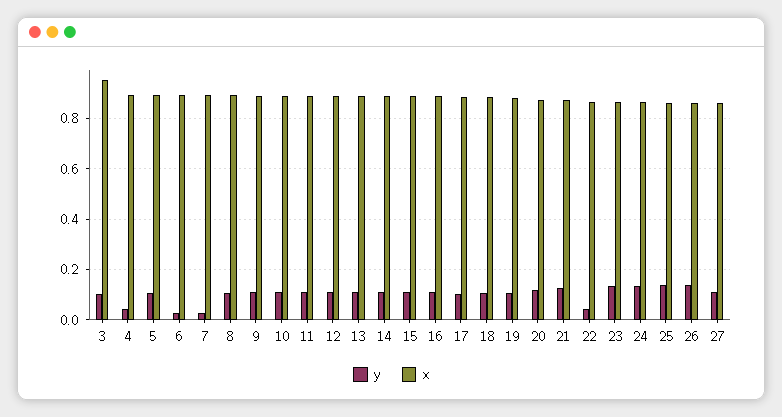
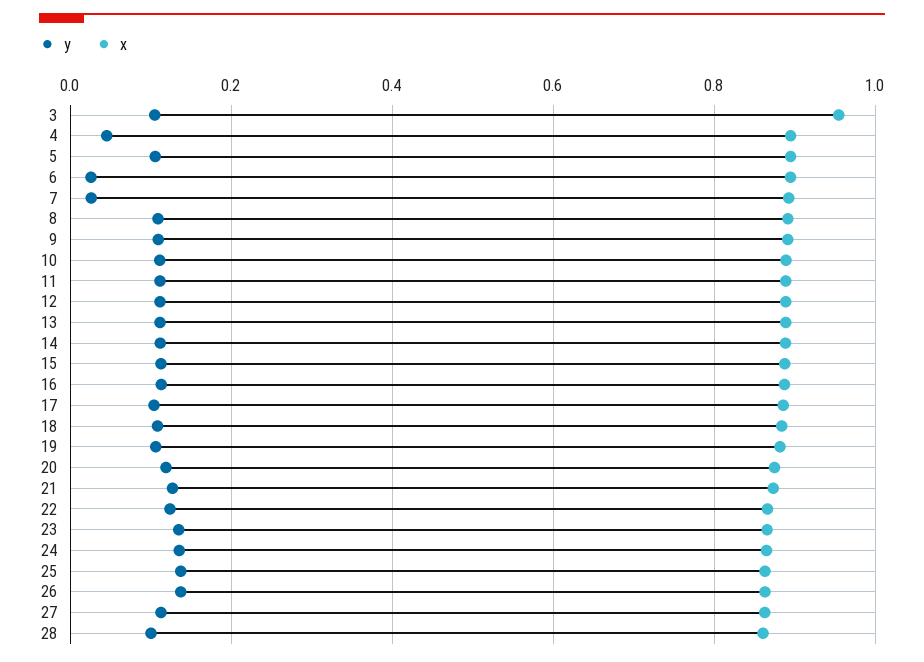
y, 22: 0.05 -> 0.12
y, 28: none -> 0.1
x, 28: none -> 0.86

